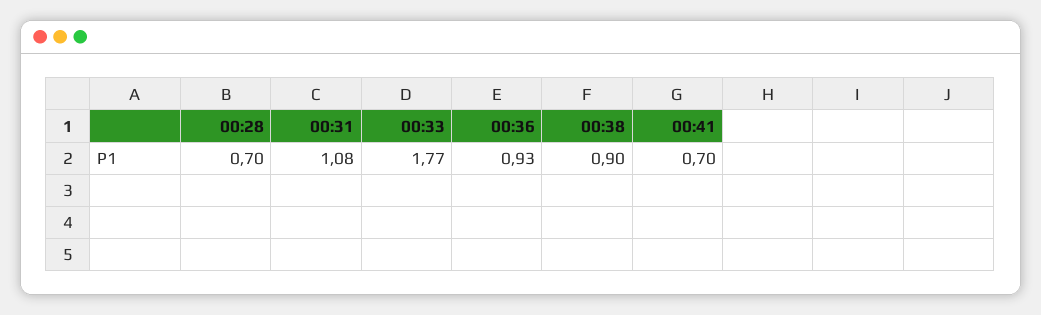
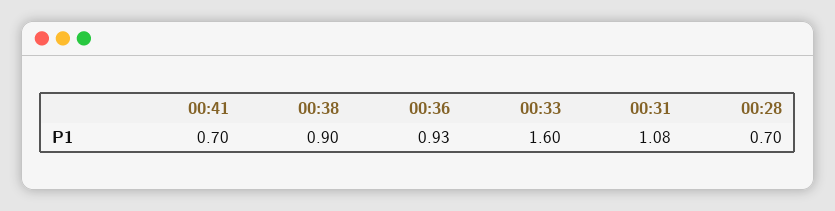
00:33: 1.77 -> 1.6

